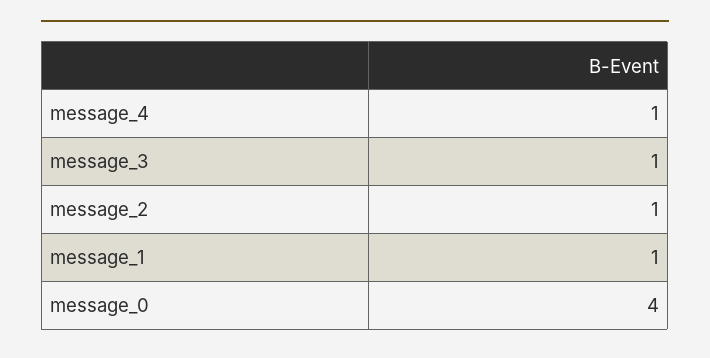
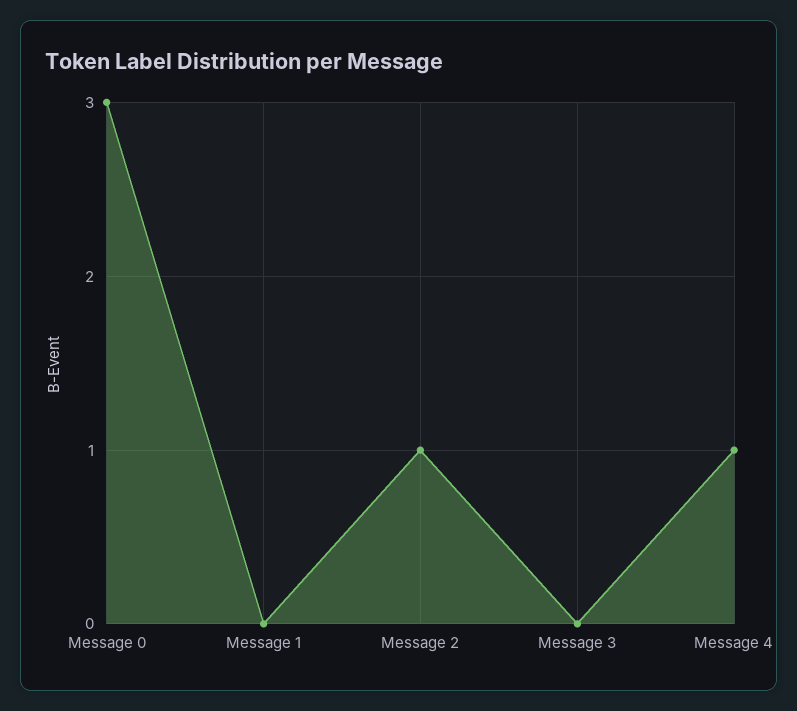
message_3: 1 -> 0
message_1: 1 -> 0
message_0: 4 -> 3

